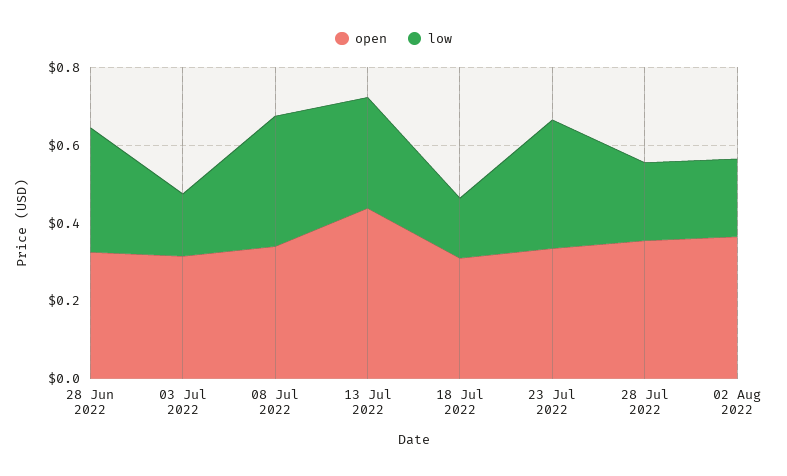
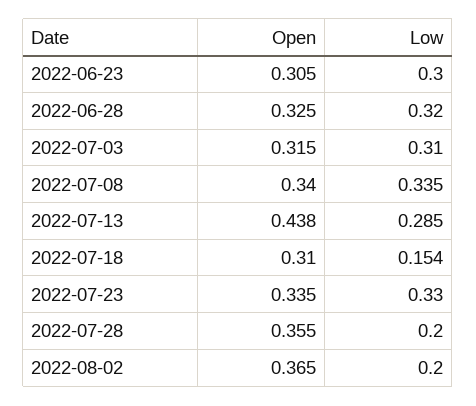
low, 03 Jul 2022: 0.15 -> 0.31
open, 2022-06-23: none -> 0.305
low, 2022-06-23: none -> 0.3

